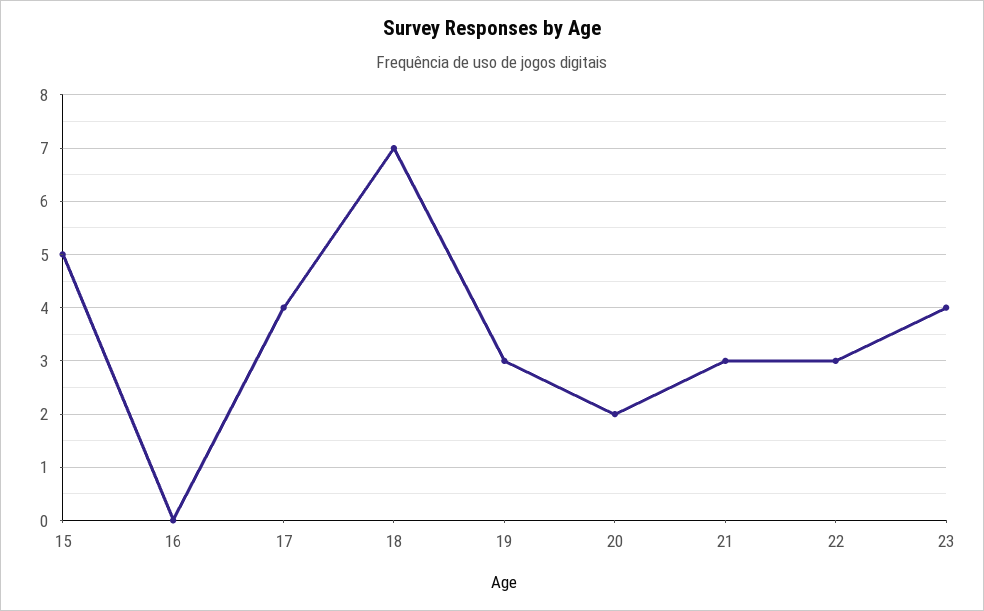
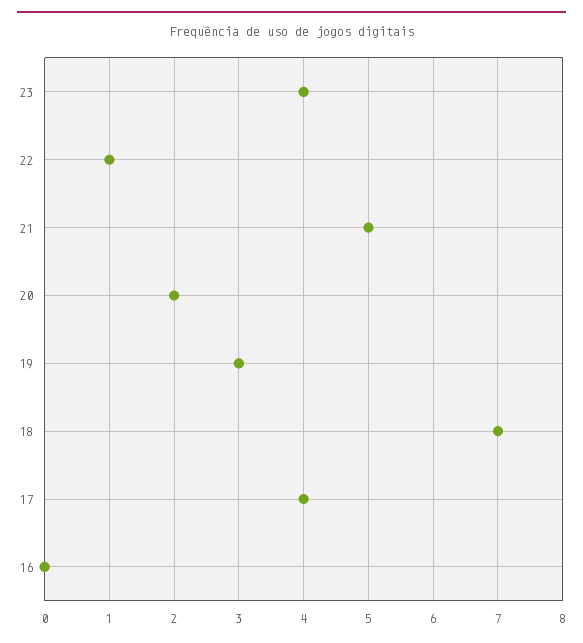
15: 5 -> none
21: 3 -> 5
22: 3 -> 1

